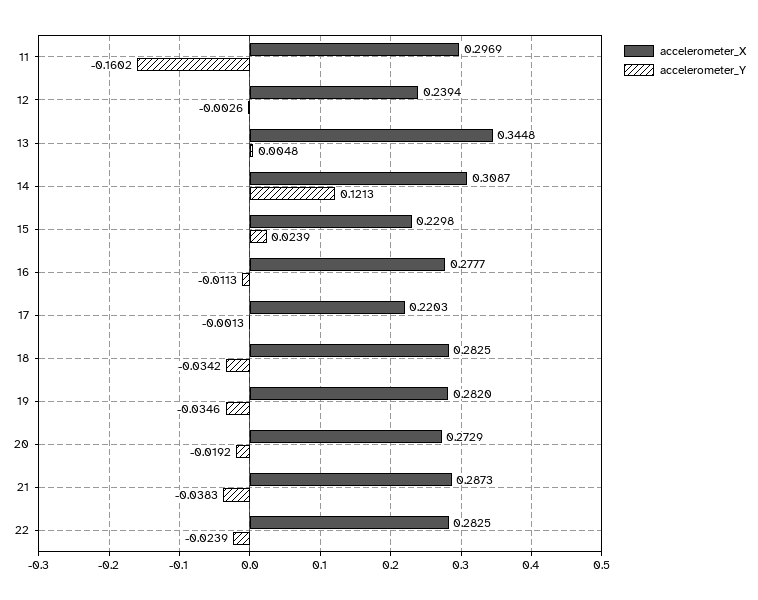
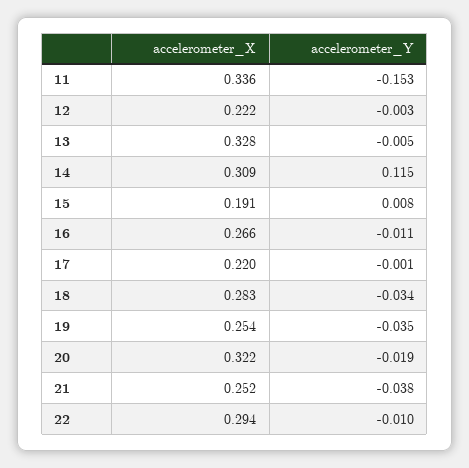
accelerometer_X, 11: 0.2969 -> 0.336
accelerometer_Y, 11: -0.1602 -> -0.153
accelerometer_X, 12: 0.2394 -> 0.222
accelerometer_X, 13: 0.3448 -> 0.328
accelerometer_Y, 13: 0.0048 -> -0.005
accelerometer_Y, 14: 0.1213 -> 0.115
accelerometer_X, 15: 0.2298 -> 0.191
accelerometer_Y, 15: 0.0239 -> 0.008
accelerometer_X, 16: 0.2777 -> 0.266
accelerometer_X, 19: 0.282 -> 0.254
accelerometer_X, 20: 0.2729 -> 0.322
accelerometer_X, 21: 0.2873 -> 0.252
accelerometer_X, 22: 0.2825 -> 0.294
accelerometer_Y, 22: -0.0239 -> -0.01

